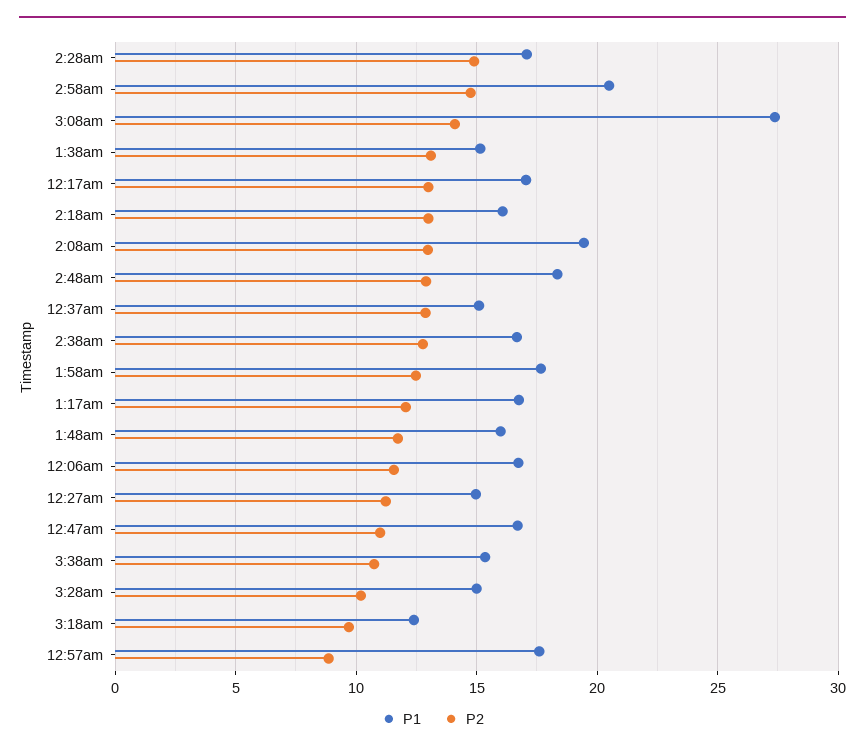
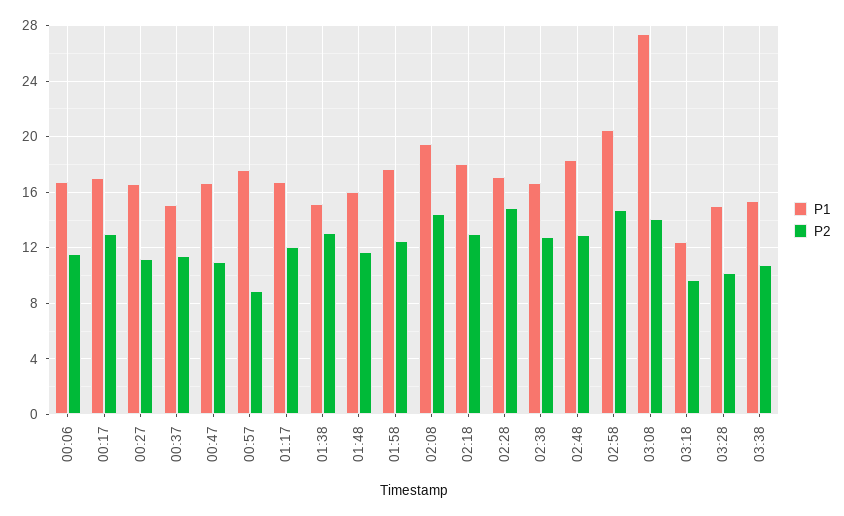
P1, 2:18am: 16 -> 18
P2, 2:08am: 13 -> 14.5
P2, 12:37am: 13 -> 11.5
P1, 12:27am: 15 -> 16.5

